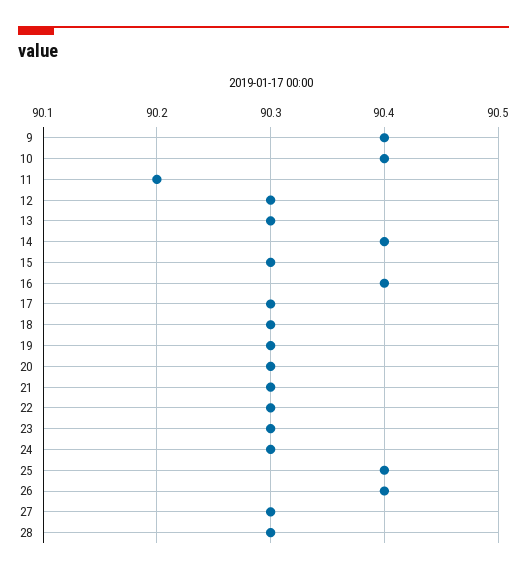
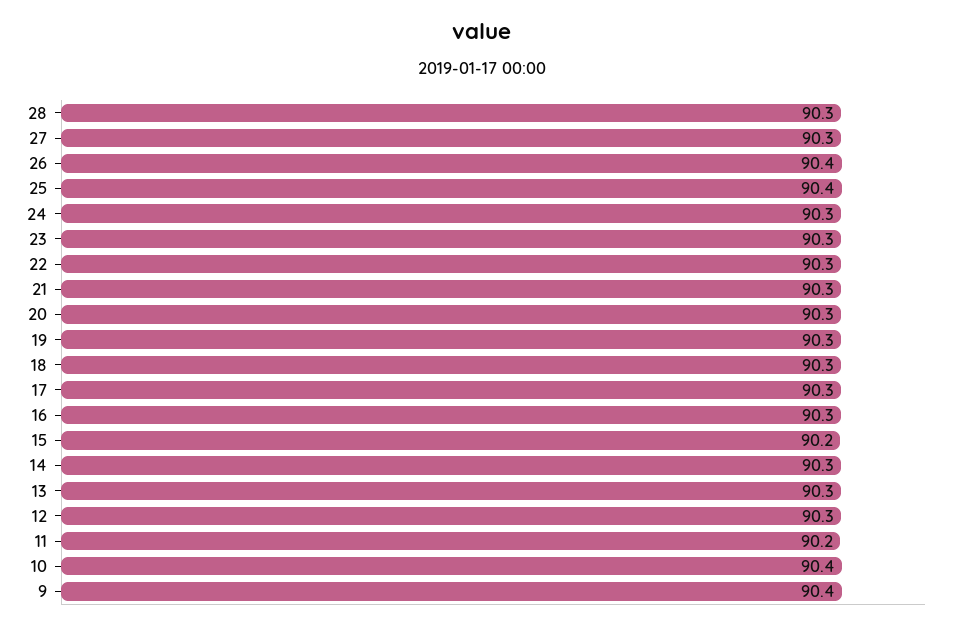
14: 90.4 -> 90.3
15: 90.3 -> 90.2
16: 90.4 -> 90.3

